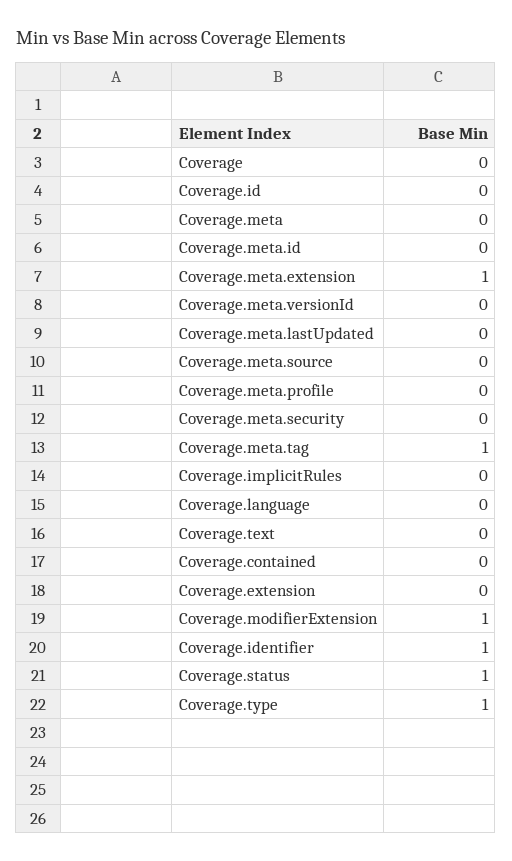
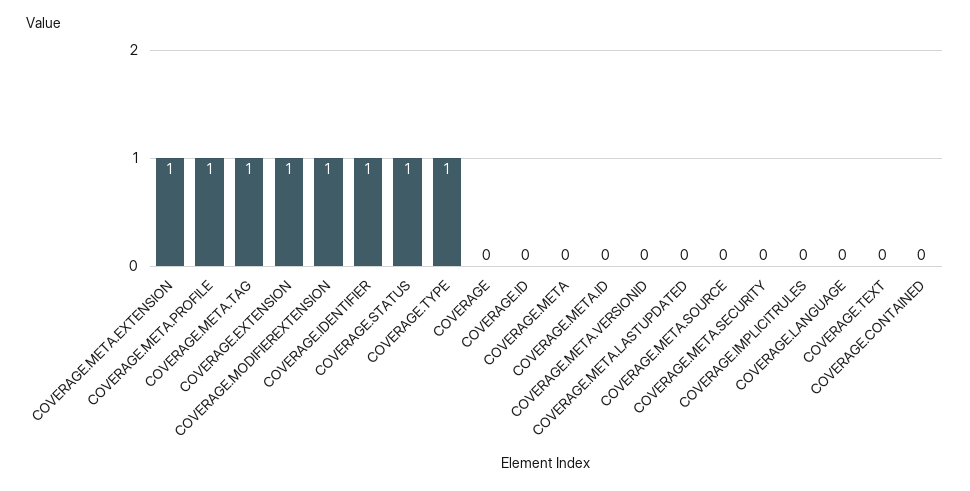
Coverage.meta.profile: 0 -> 1
Coverage.extension: 0 -> 1

